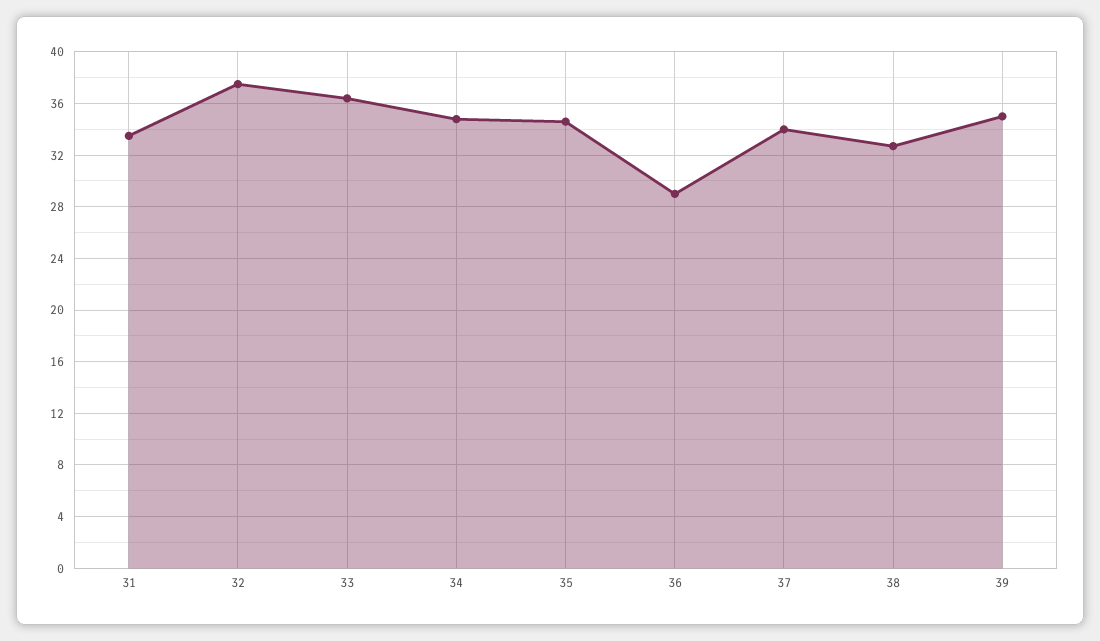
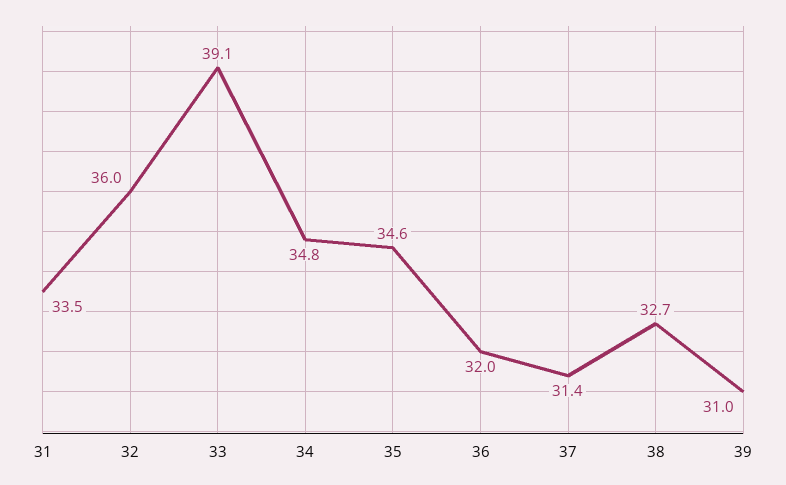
32: 37.5 -> 36
33: 36.5 -> 39.1
36: 29 -> 32
37: 34 -> 31.4
39: 35 -> 31

